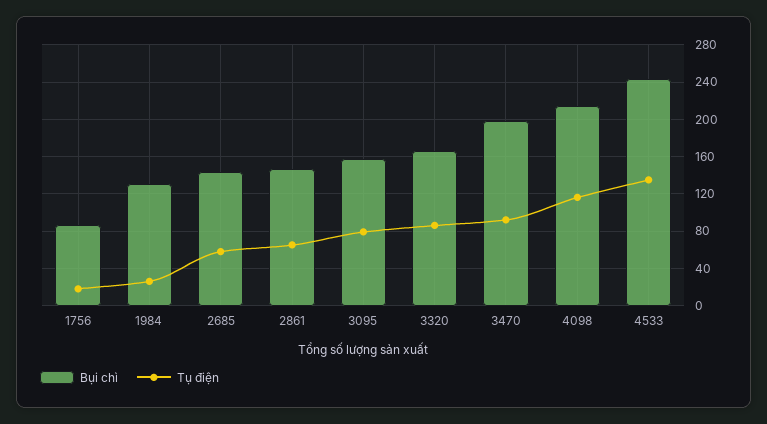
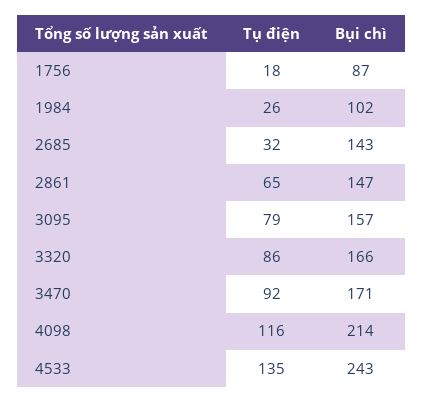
Bụi chì, 1984: 130 -> 102
Tụ điện, 2685: 60 -> 32
Bụi chì, 3470: 200 -> 171

